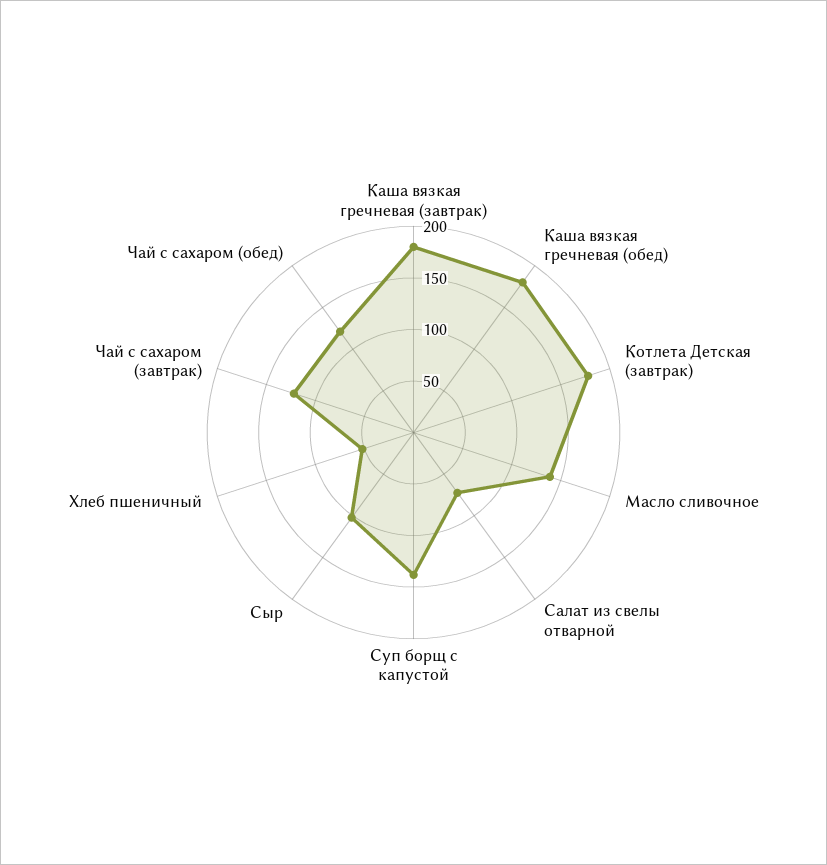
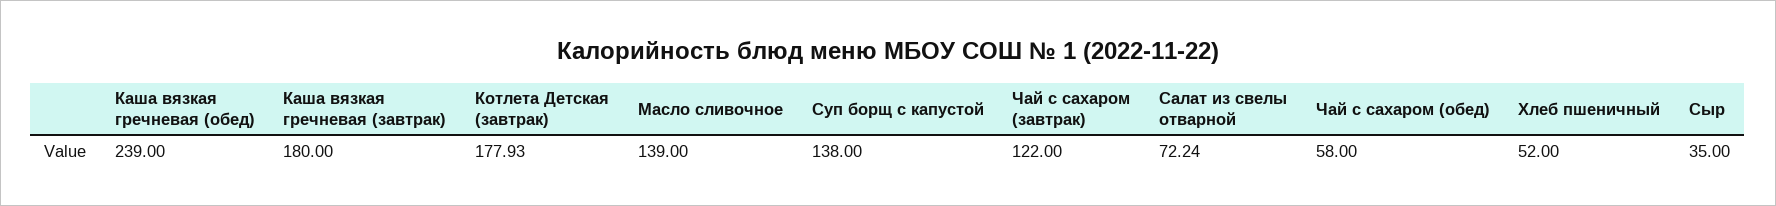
Каша вязкая гречневая (обед): 180 -> 239
Сыр: 100 -> 35
Чай с сахаром (обед): 120 -> 58

